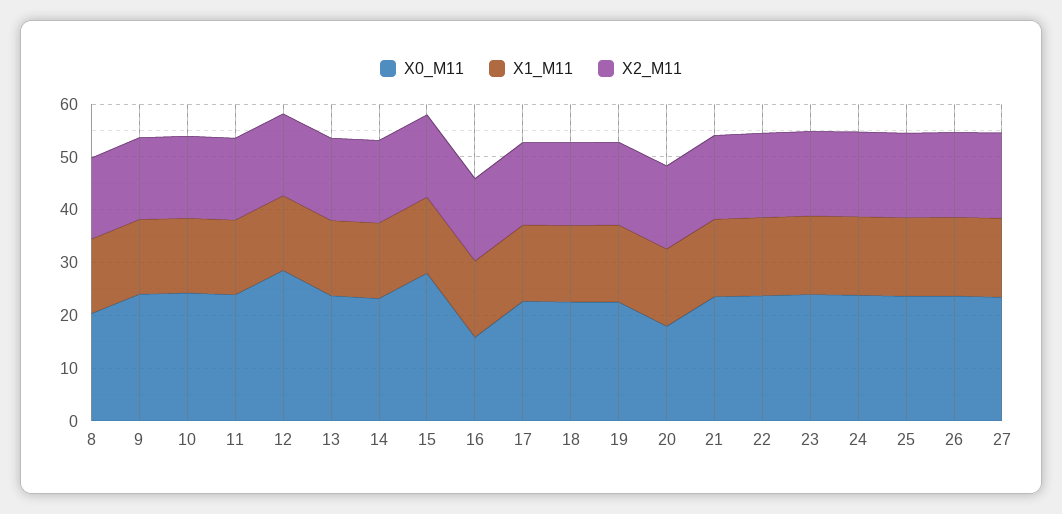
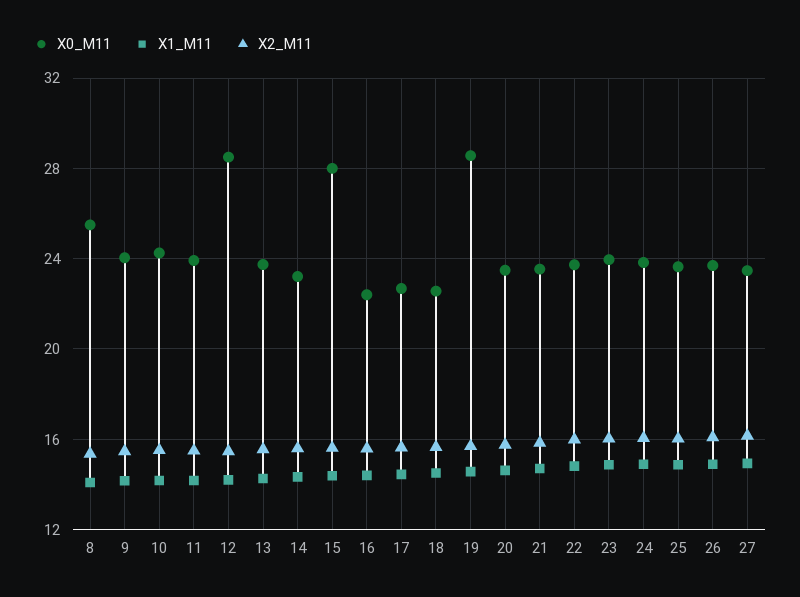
X0_M11, 8: 20 -> 25.5
X0_M11, 16: 16 -> 22.5
X0_M11, 19: 22 -> 28.5
X0_M11, 20: 18 -> 23.5

